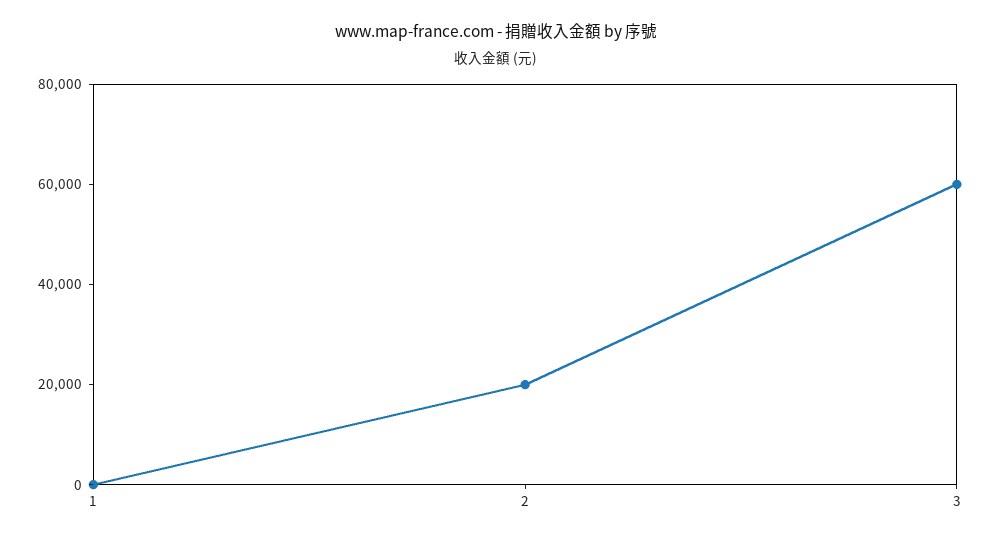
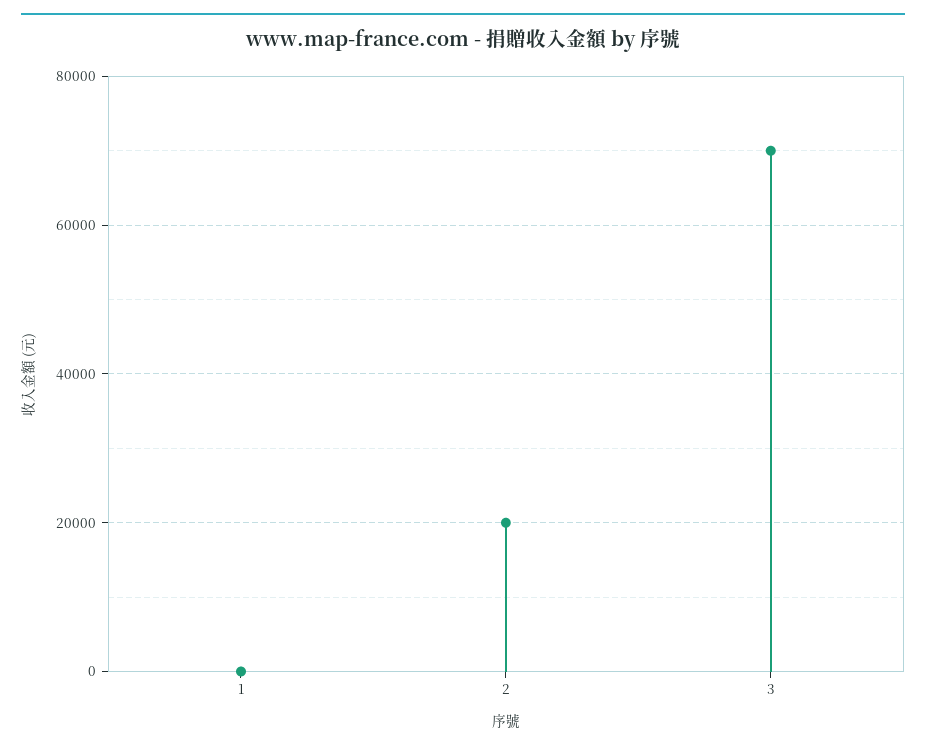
3: 60000 -> 70000

